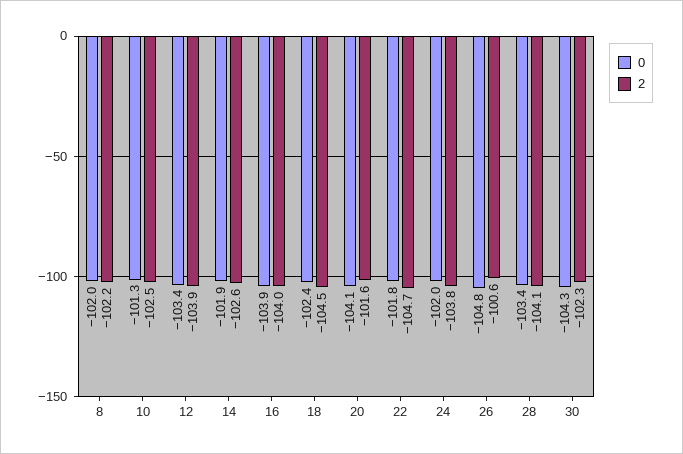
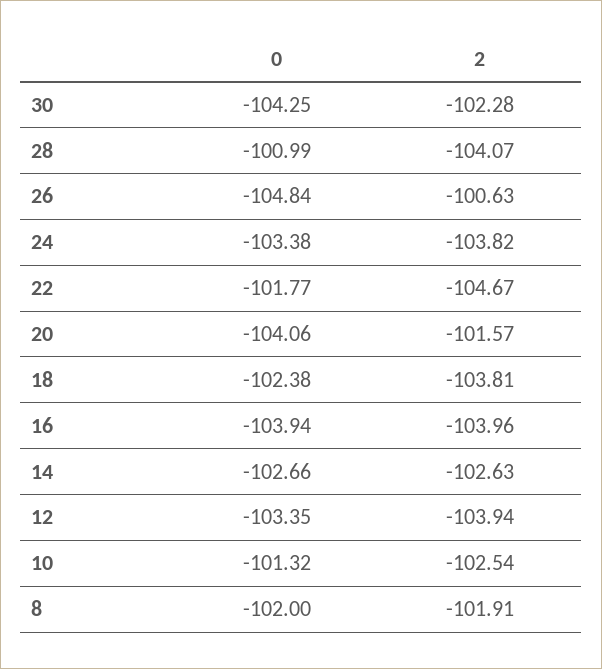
2, 8: -102.2 -> -101.91
0, 14: -101.9 -> -102.66
2, 18: -104.5 -> -103.81
0, 24: -102 -> -103.38
0, 28: -103.4 -> -100.99

